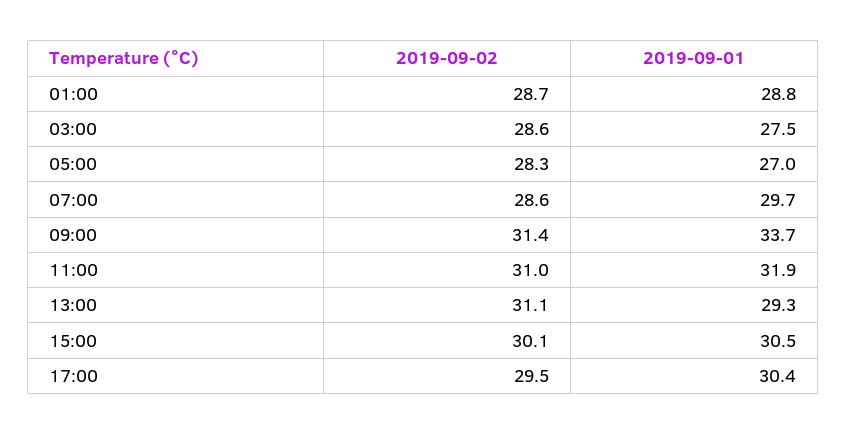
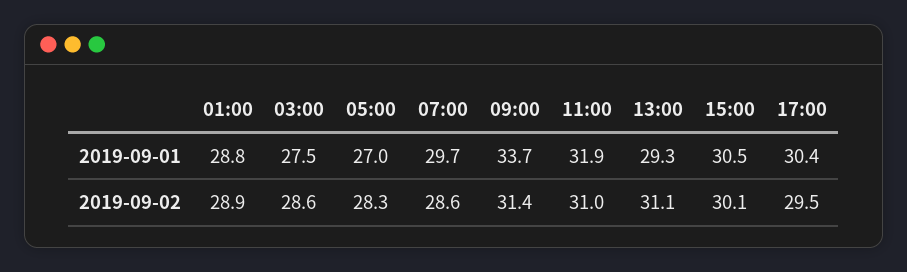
2019-09-02, 01:00: 28.7 -> 28.9

